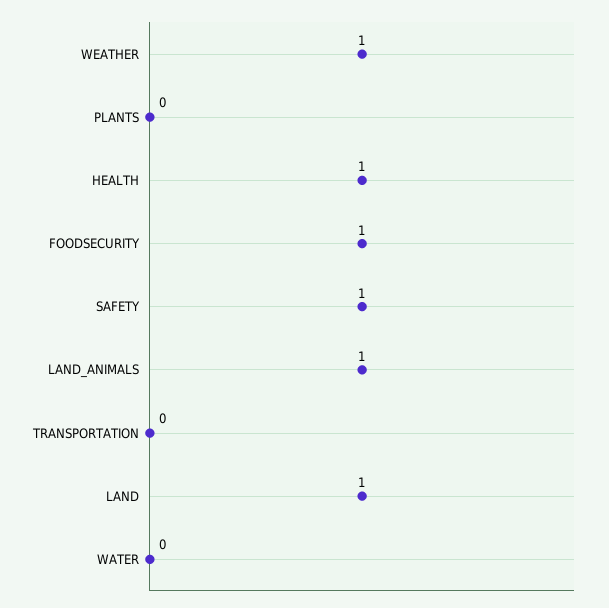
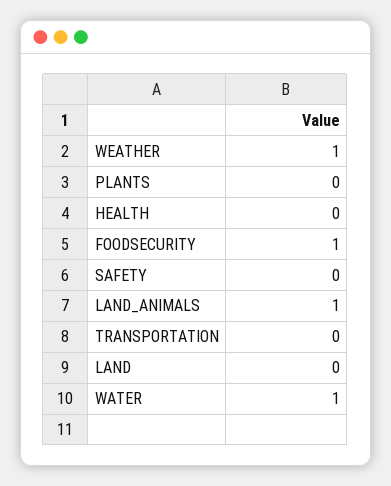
HEALTH: 1 -> 0
SAFETY: 1 -> 0
LAND: 1 -> 0
WATER: 0 -> 1

